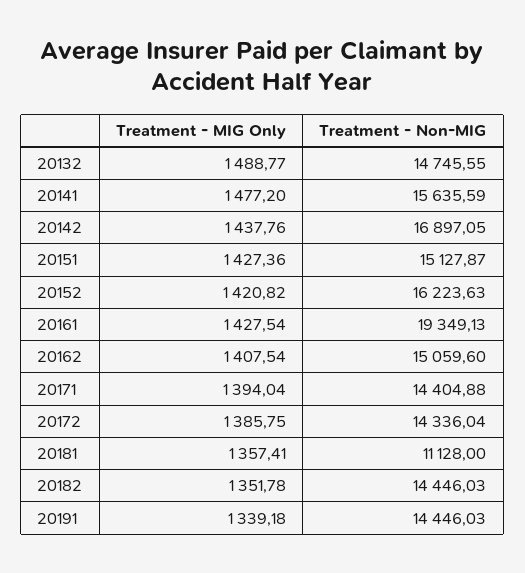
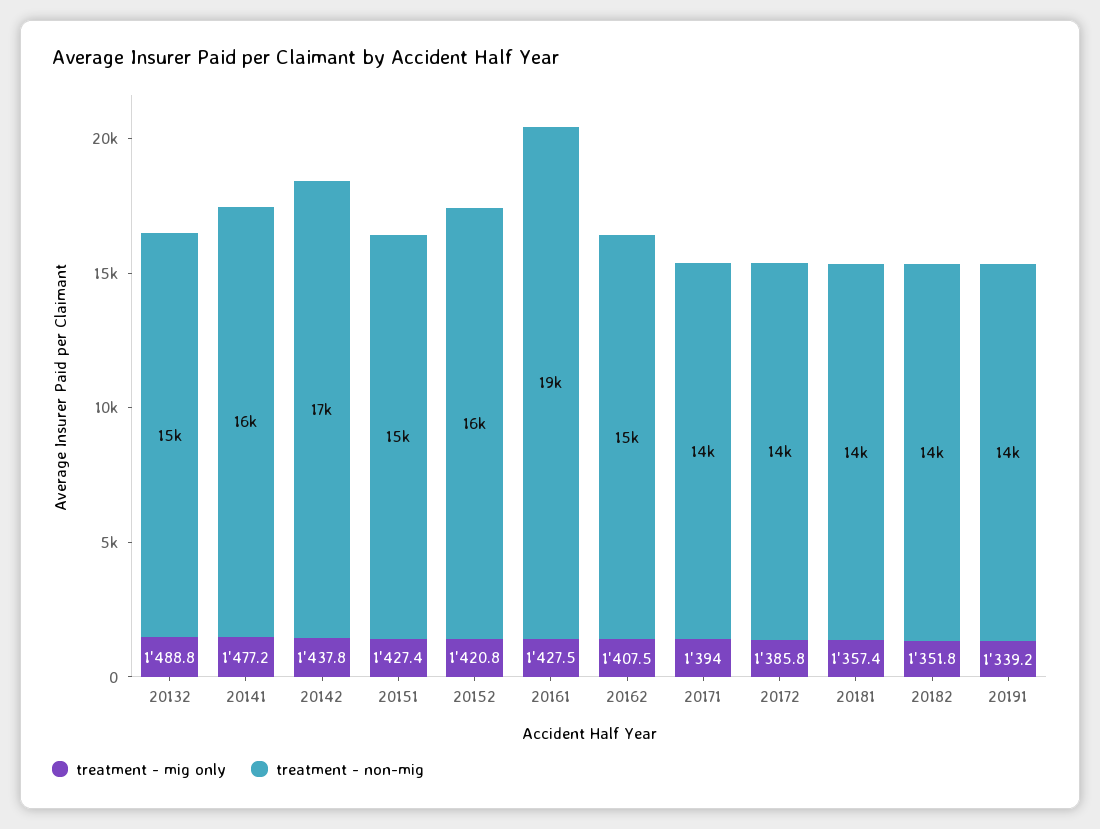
Treatment - Non-MIG, 20181: 11128 -> 14000

